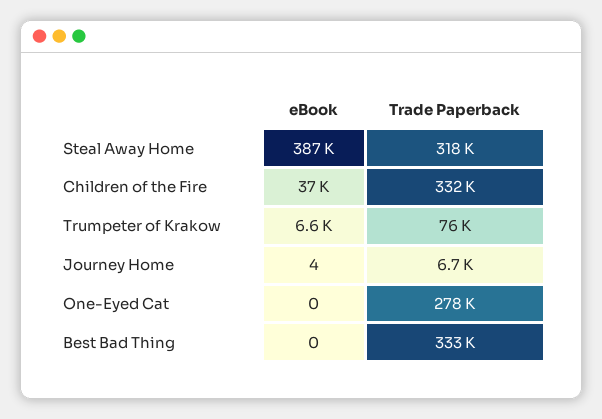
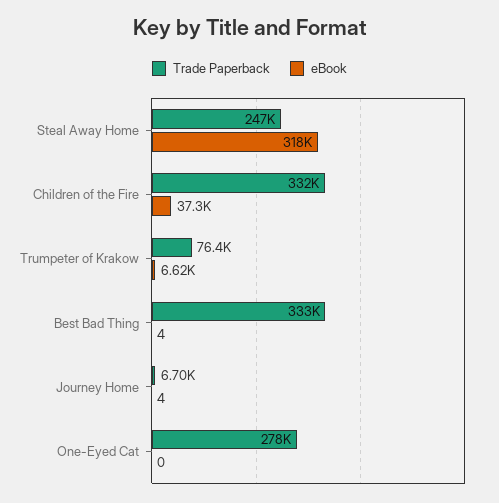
eBook, Steal Away Home: 387000 -> 318000
Trade Paperback, Steal Away Home: 318000 -> 247000
eBook, Best Bad Thing: 0 -> 4

